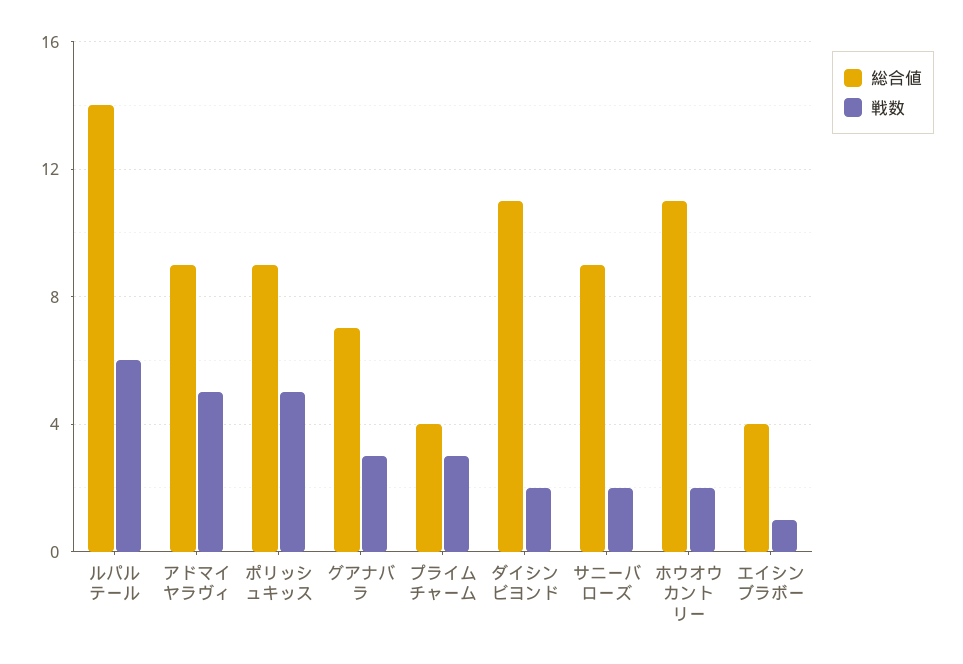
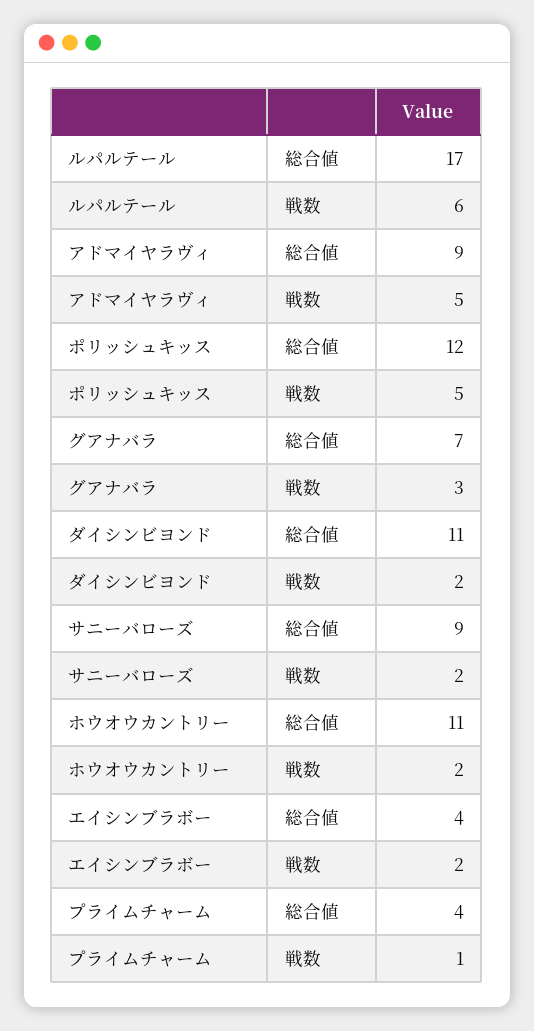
総合値, ルパルテール: 14 -> 17
総合値, ポリッシュキッス: 9 -> 12
戦数, プライムチャーム: 3 -> 1
戦数, エイシンブラボー: 1 -> 2

